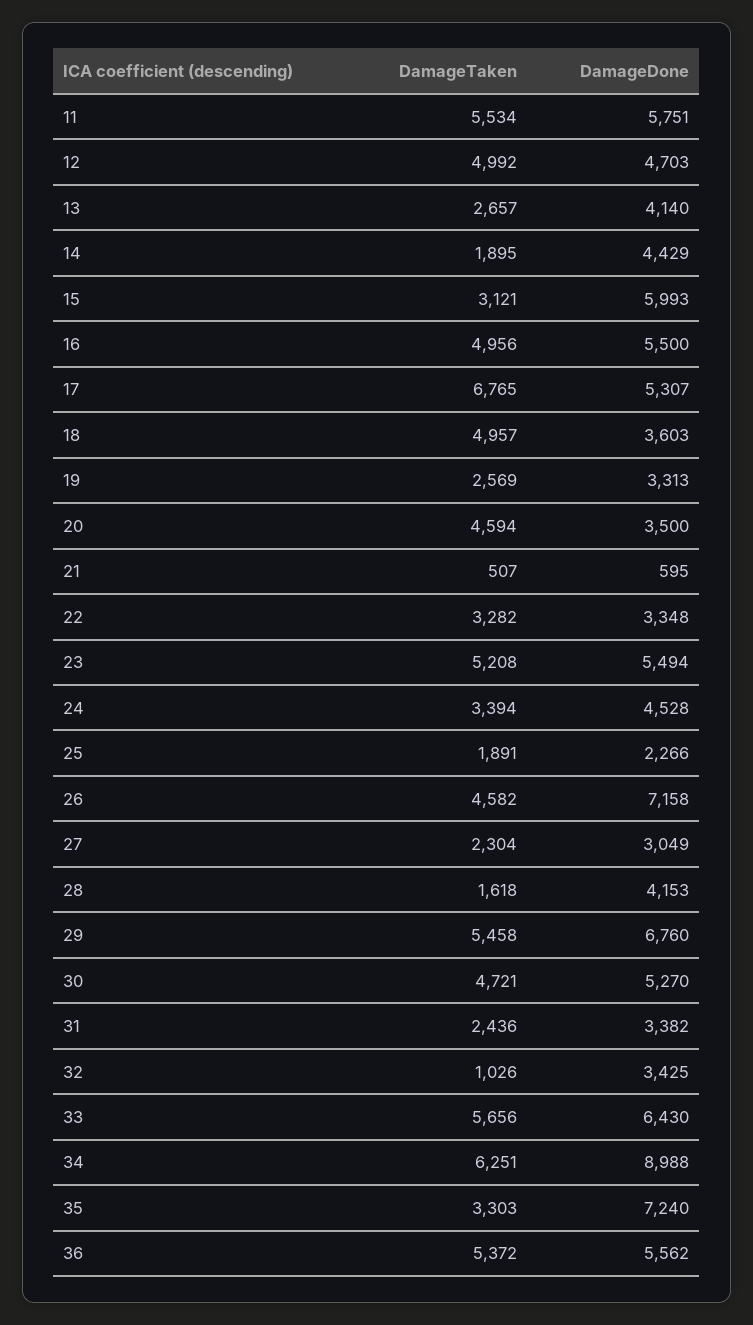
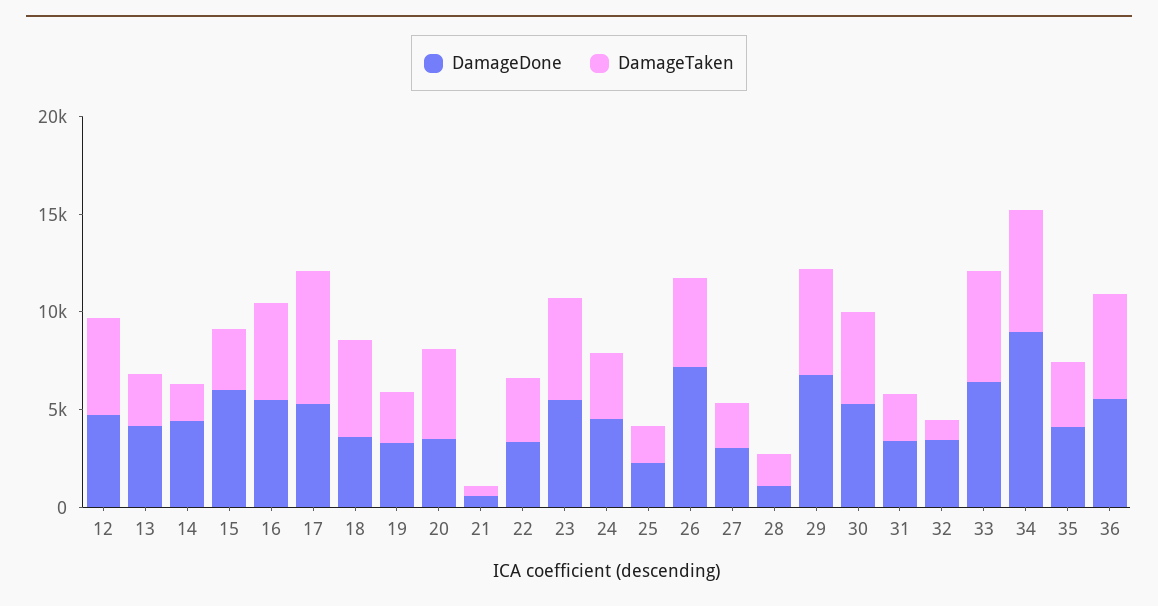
DamageTaken, 11: 5534 -> none
DamageDone, 11: 5751 -> none
DamageDone, 28: 4153 -> 1000
DamageDone, 35: 7240 -> 4000

